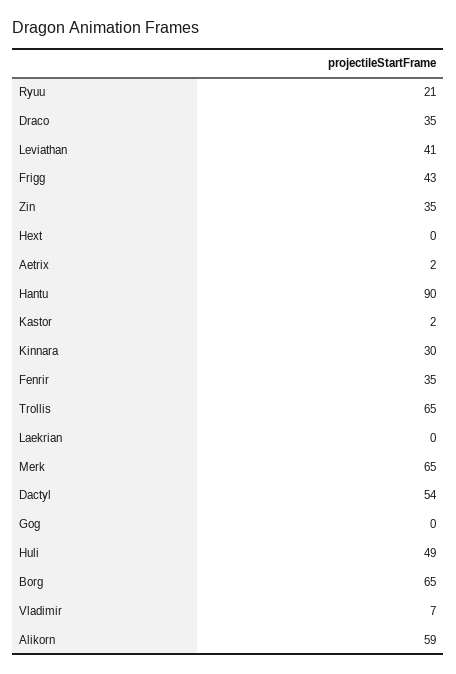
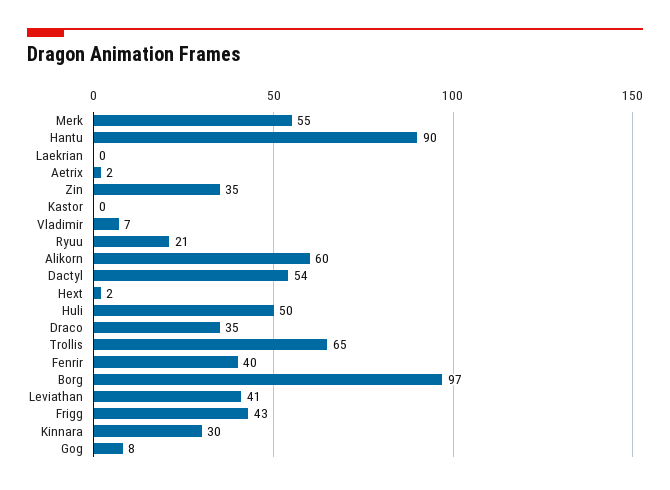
Hext: 0 -> 2
Kastor: 2 -> 0
Fenrir: 35 -> 40
Merk: 65 -> 55
Gog: 0 -> 8
Huli: 49 -> 50
Borg: 65 -> 97
Alikorn: 59 -> 60

